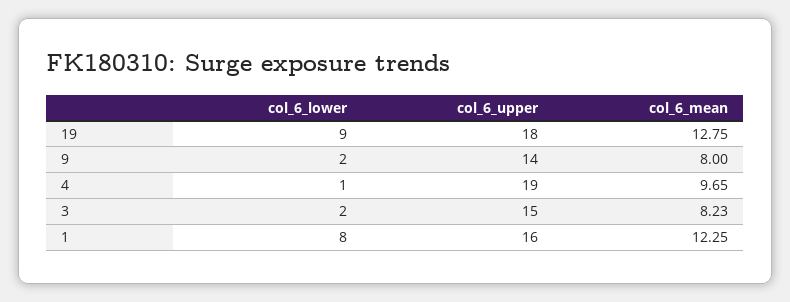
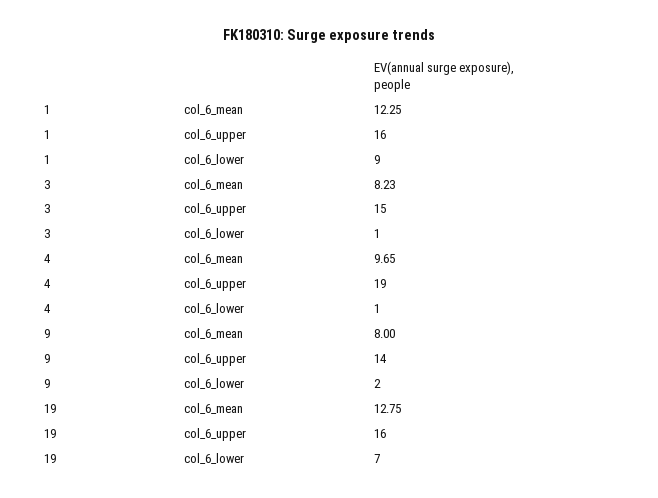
col_6_lower, 19: 9 -> 7
col_6_upper, 19: 18 -> 16
col_6_lower, 3: 2 -> 1
col_6_lower, 1: 8 -> 9

